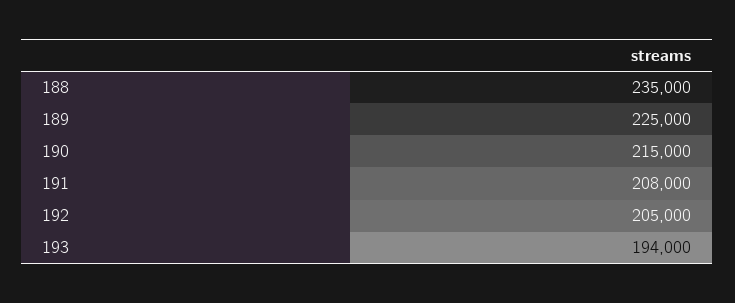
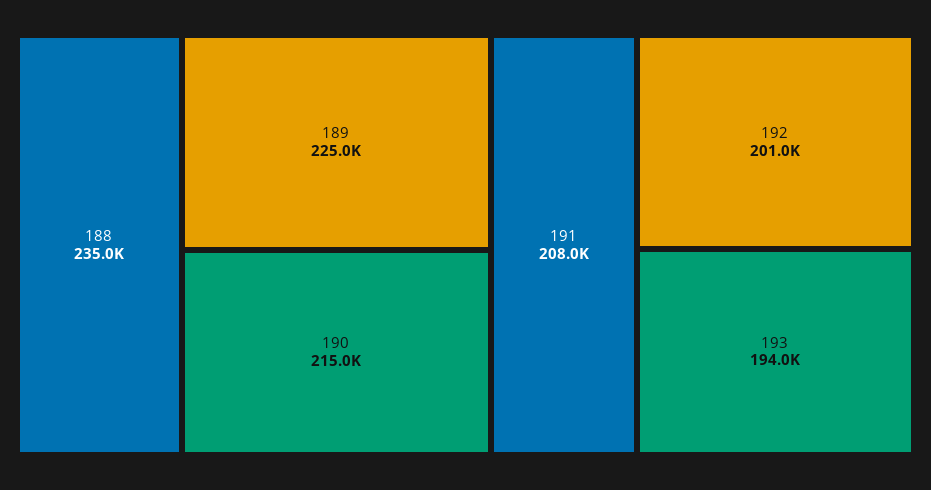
192: 205000 -> 201000

